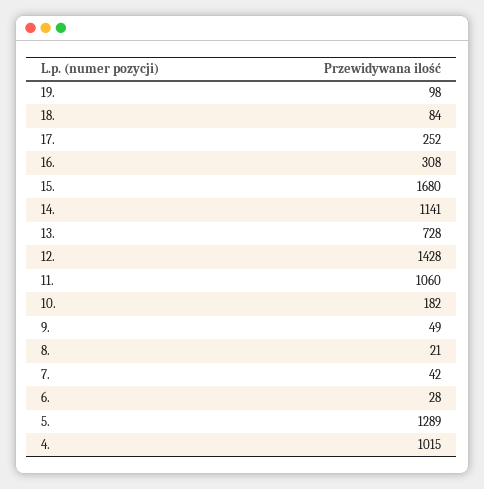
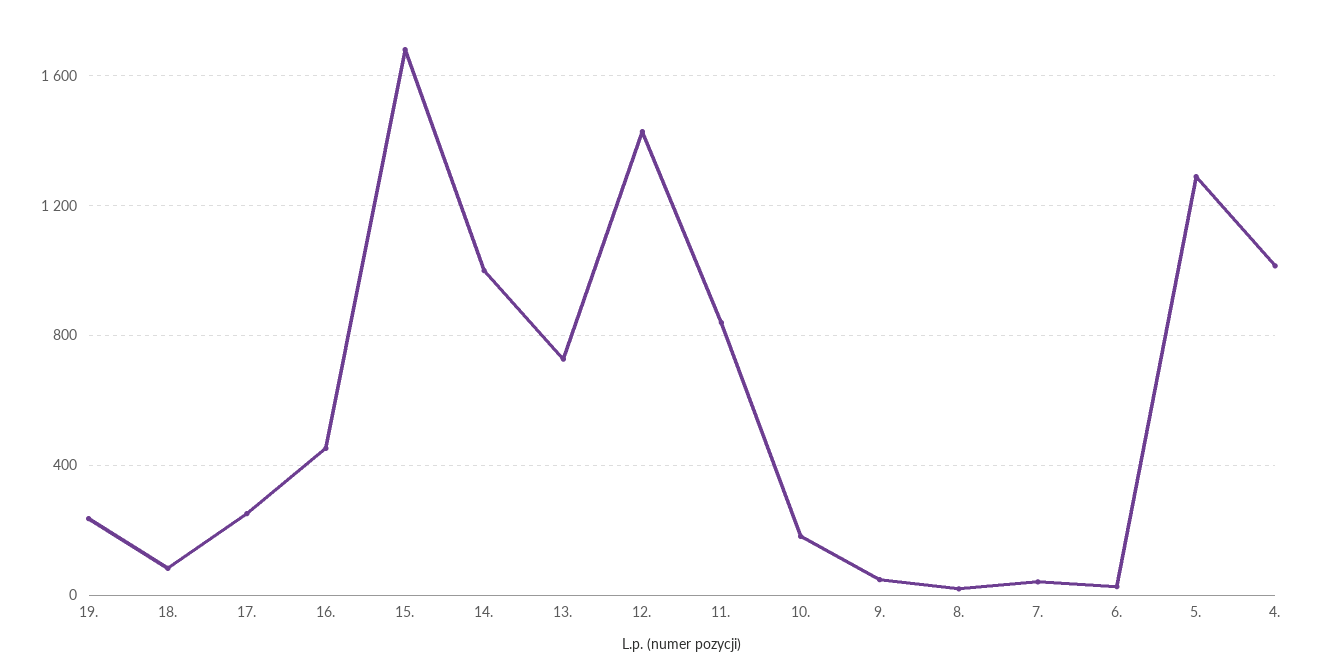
19.: 98 -> 250
16.: 308 -> 450
14.: 1141 -> 1000
11.: 1060 -> 850

